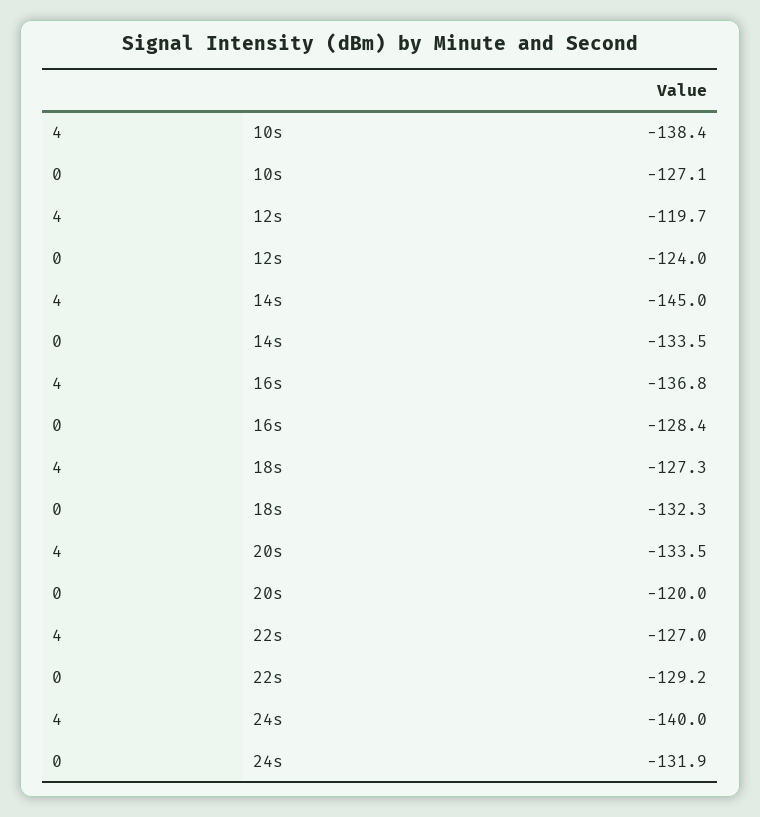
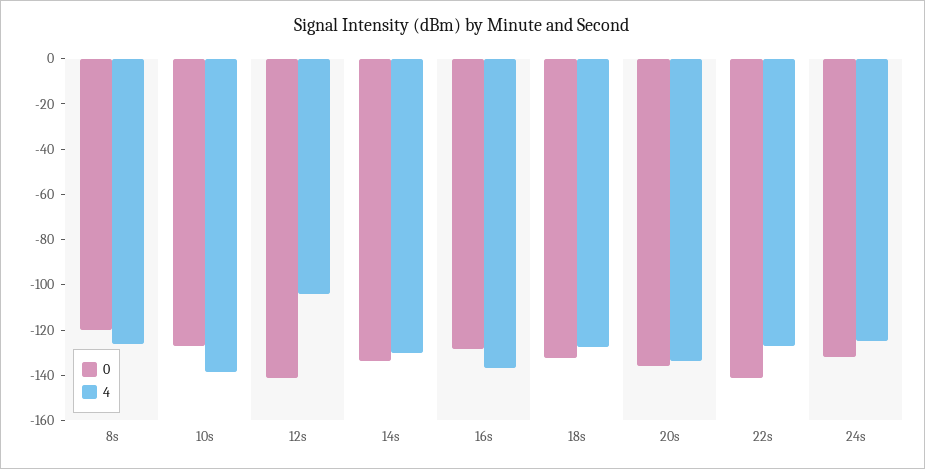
4, 12s: -119.7 -> -105
0, 12s: -124 -> -140
4, 14s: -145 -> -130
0, 20s: -120 -> -135
0, 22s: -129.2 -> -140
4, 24s: -140 -> -125
0, 8s: none -> -120
4, 8s: none -> -125

